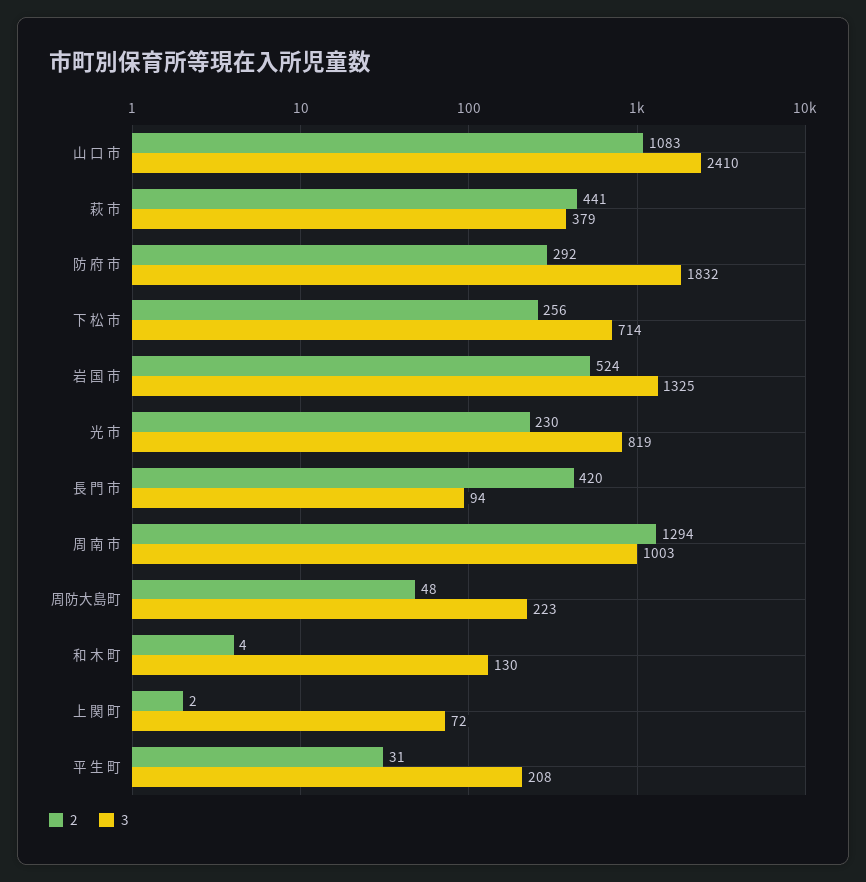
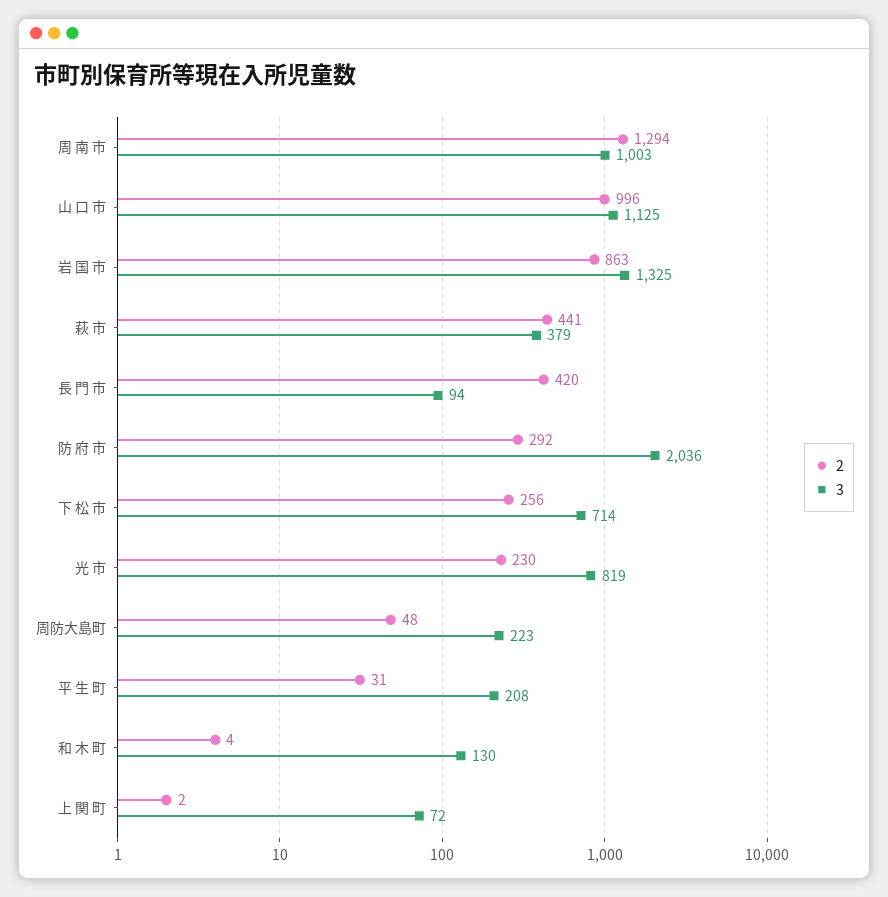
2, 山 口 市: 1083 -> 996
3, 山 口 市: 2410 -> 1125
3, 防 府 市: 1832 -> 2036
2, 岩 国 市: 524 -> 863

